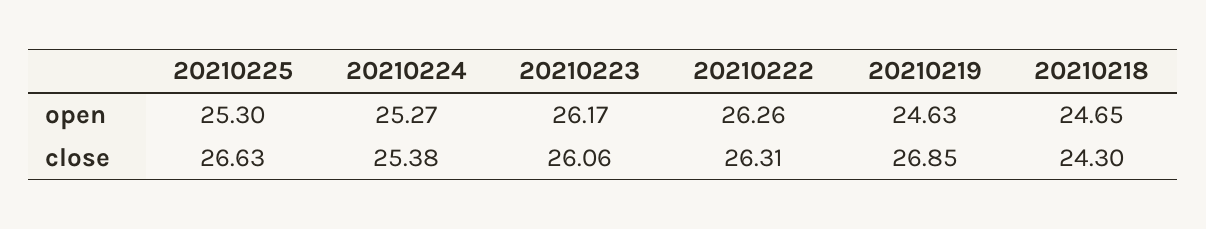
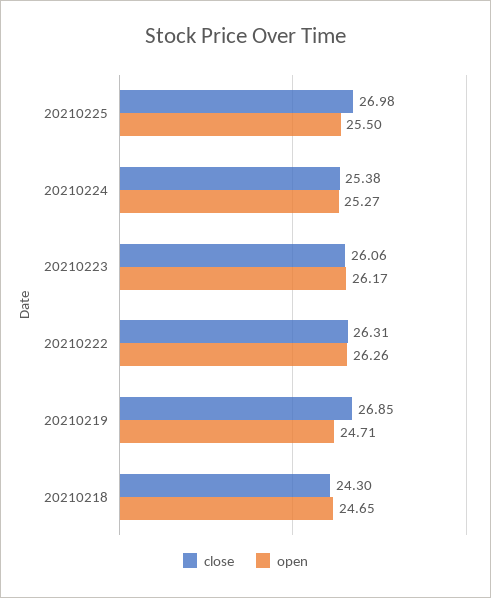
open, 20210225: 25.3 -> 25.5
open, 20210219: 24.63 -> 24.71
close, 20210225: 26.63 -> 26.98

